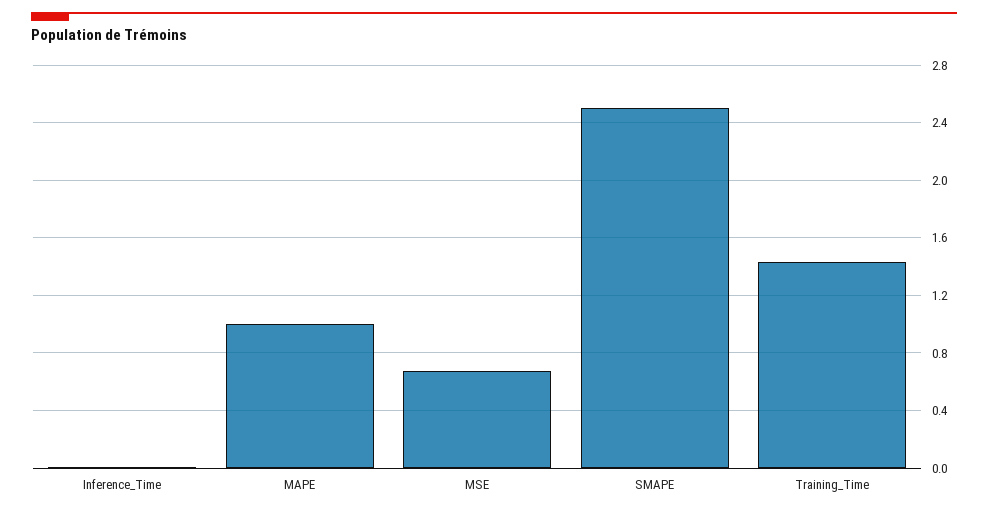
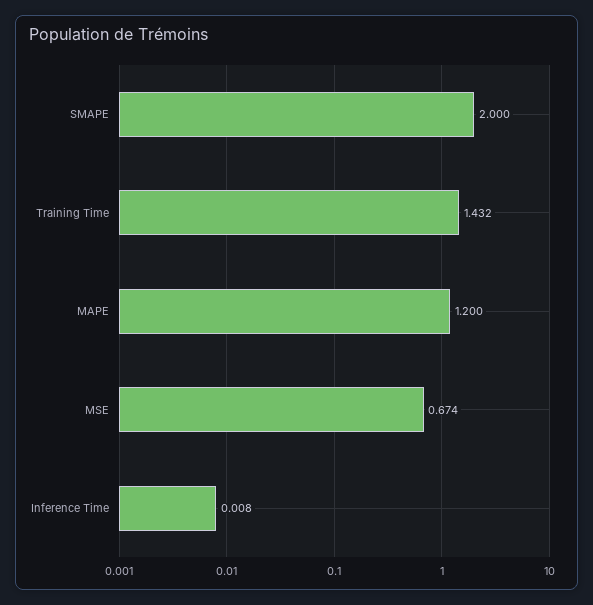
MAPE: 1 -> 1.2
SMAPE: 2.5 -> 2

